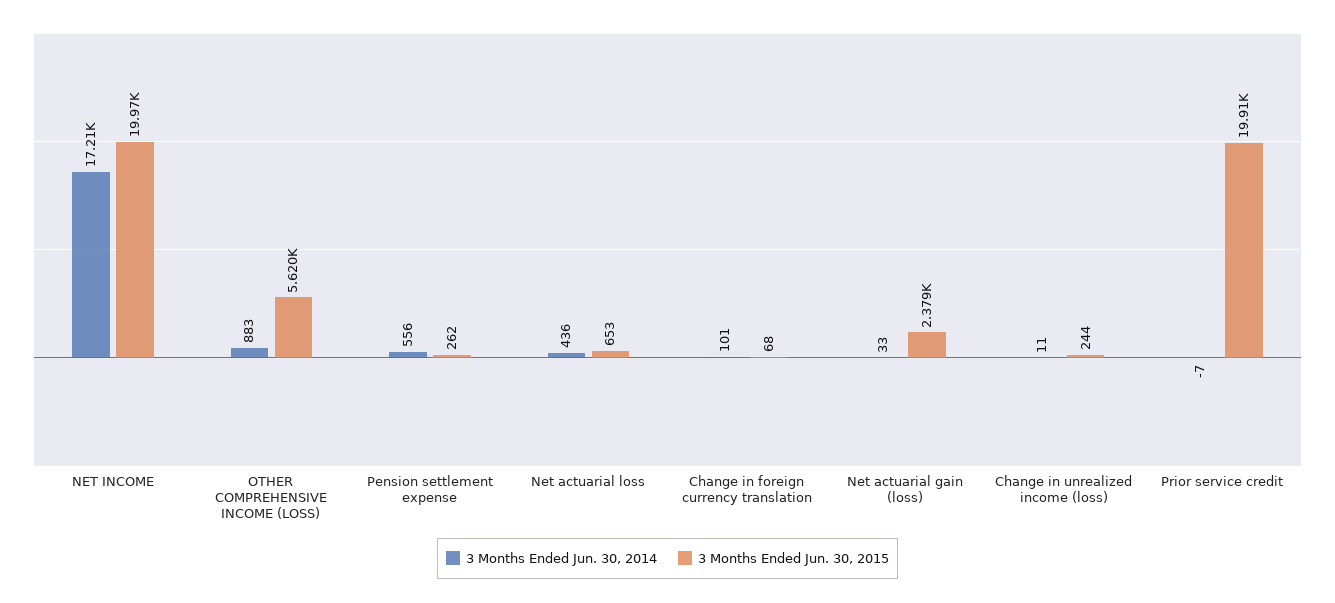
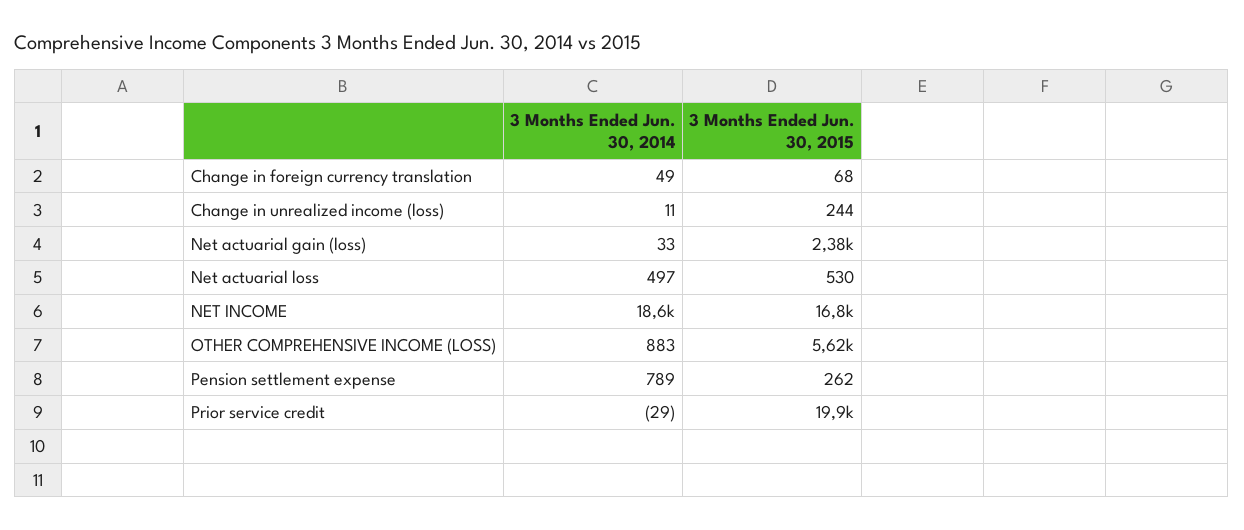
3 Months Ended Jun. 30, 2014, NET INCOME: 17210 -> 18600
3 Months Ended Jun. 30, 2015, NET INCOME: 19970 -> 16800
3 Months Ended Jun. 30, 2014, Pension settlement expense: 556 -> 789
3 Months Ended Jun. 30, 2014, Net actuarial loss: 436 -> 497
3 Months Ended Jun. 30, 2015, Net actuarial loss: 653 -> 530
3 Months Ended Jun. 30, 2014, Change in foreign currency translation: 101 -> 49
3 Months Ended Jun. 30, 2014, Prior service credit: -7 -> -29

